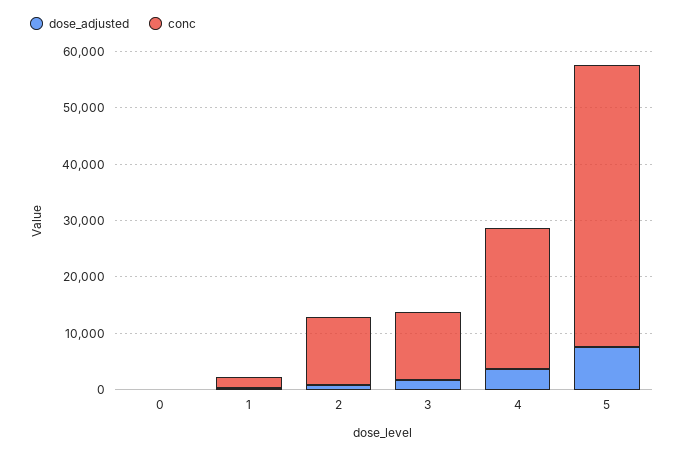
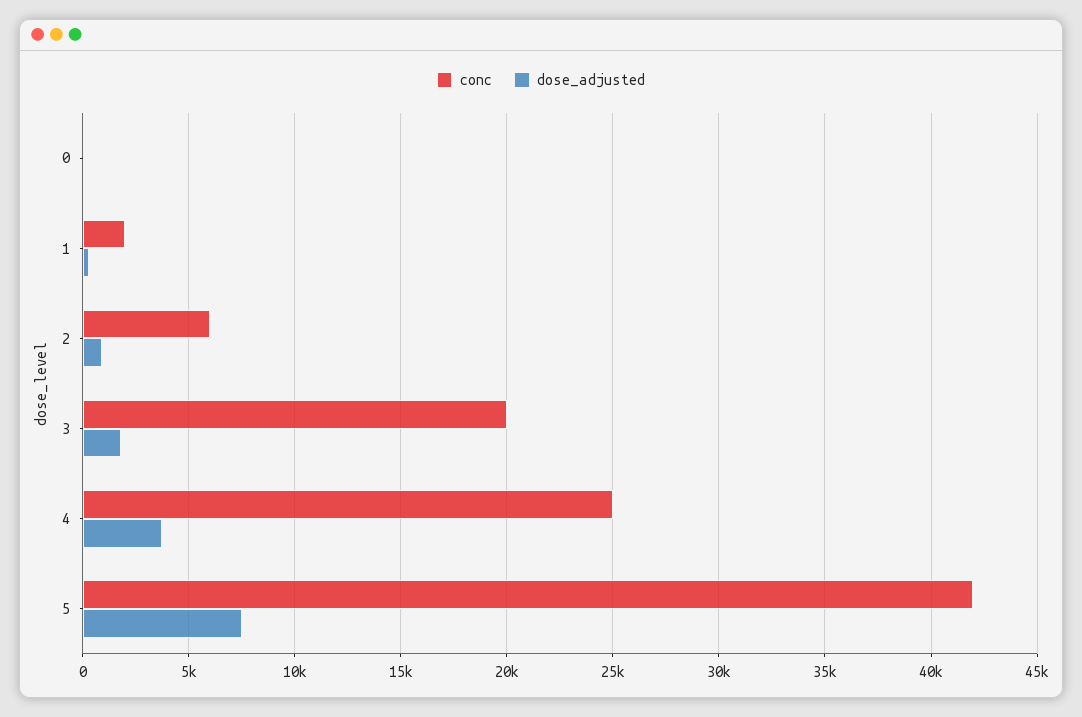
conc, 2: 12000 -> 6000
conc, 3: 12000 -> 20000
conc, 5: 50000 -> 42000

